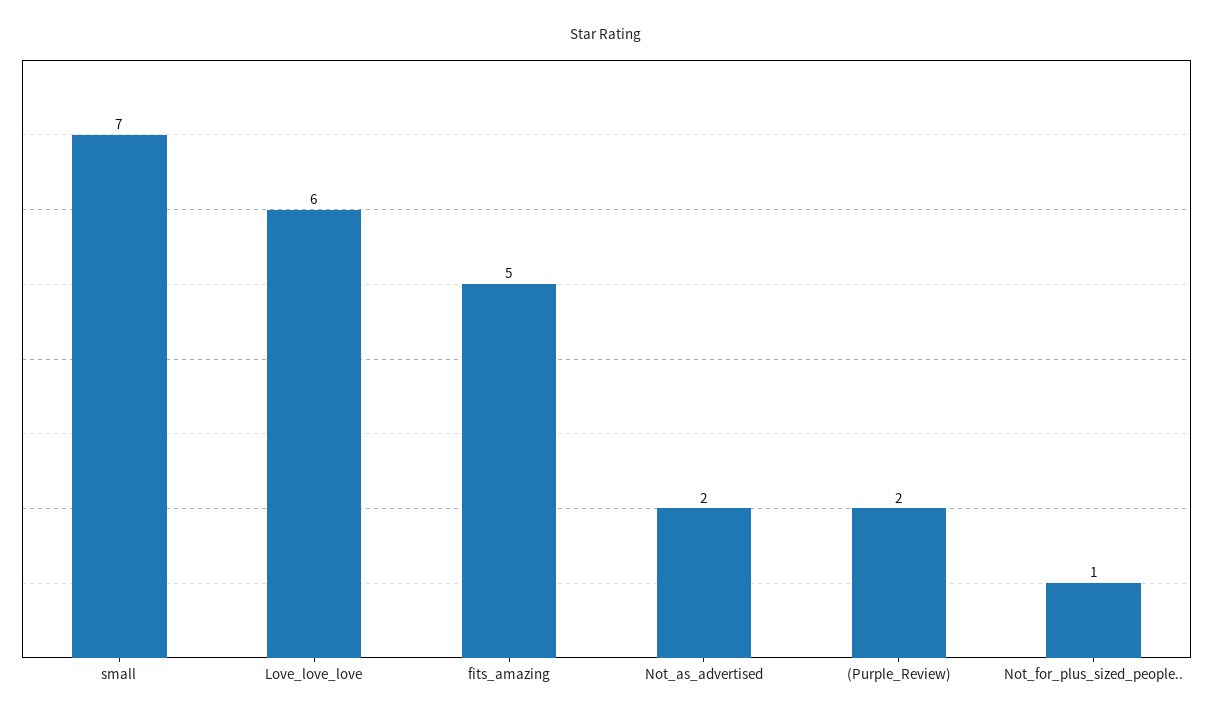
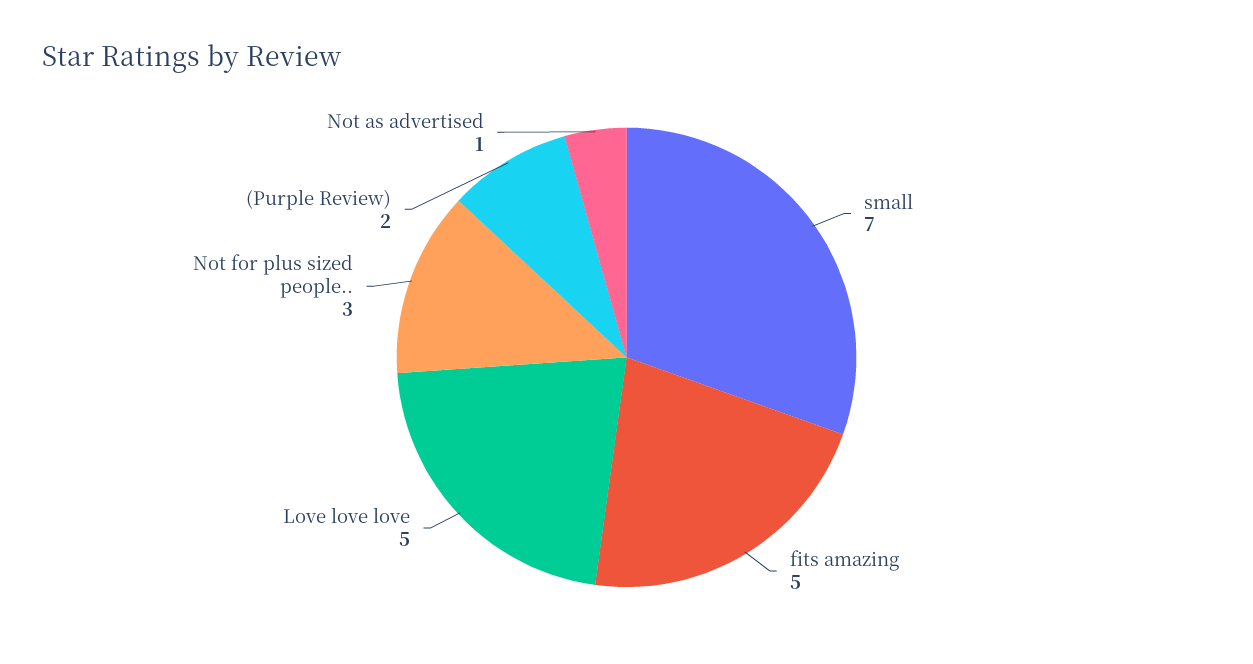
Love_love_love: 6 -> 5
Not_as_advertised: 2 -> 1
Not_for_plus_sized_people..: 1 -> 3

